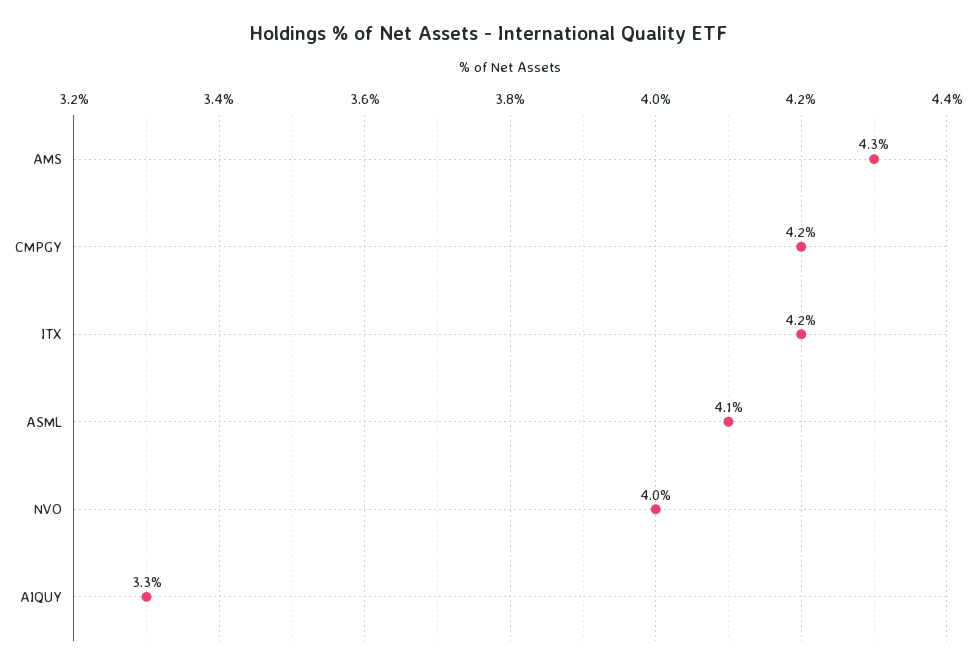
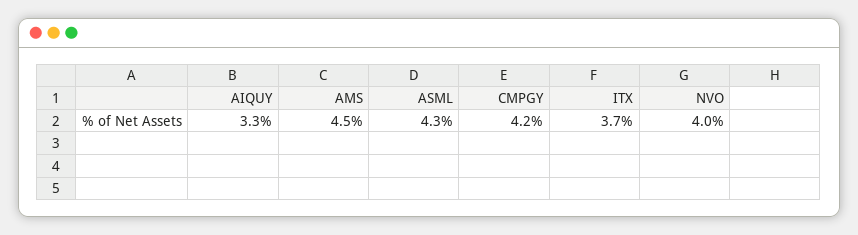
AMS: 4.3 -> 4.5
ITX: 4.2 -> 3.7
ASML: 4.1 -> 4.3

